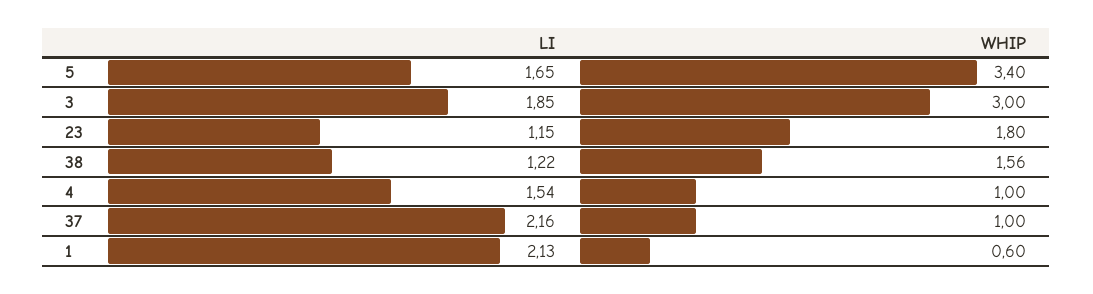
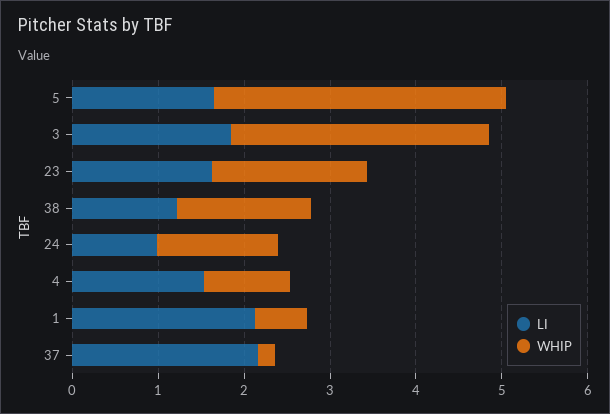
LI, 23: 1.15 -> 1.6
WHIP, 37: 1 -> 0.2
LI, 24: none -> 1
WHIP, 24: none -> 1.4

